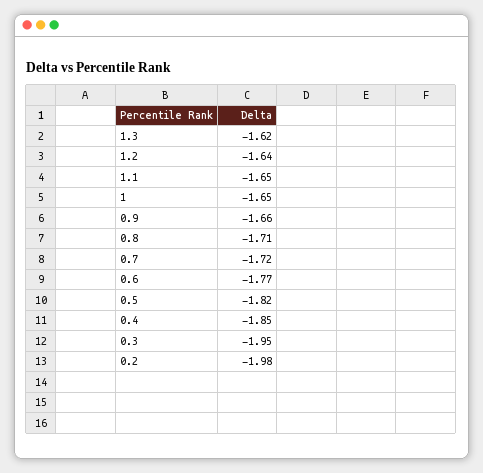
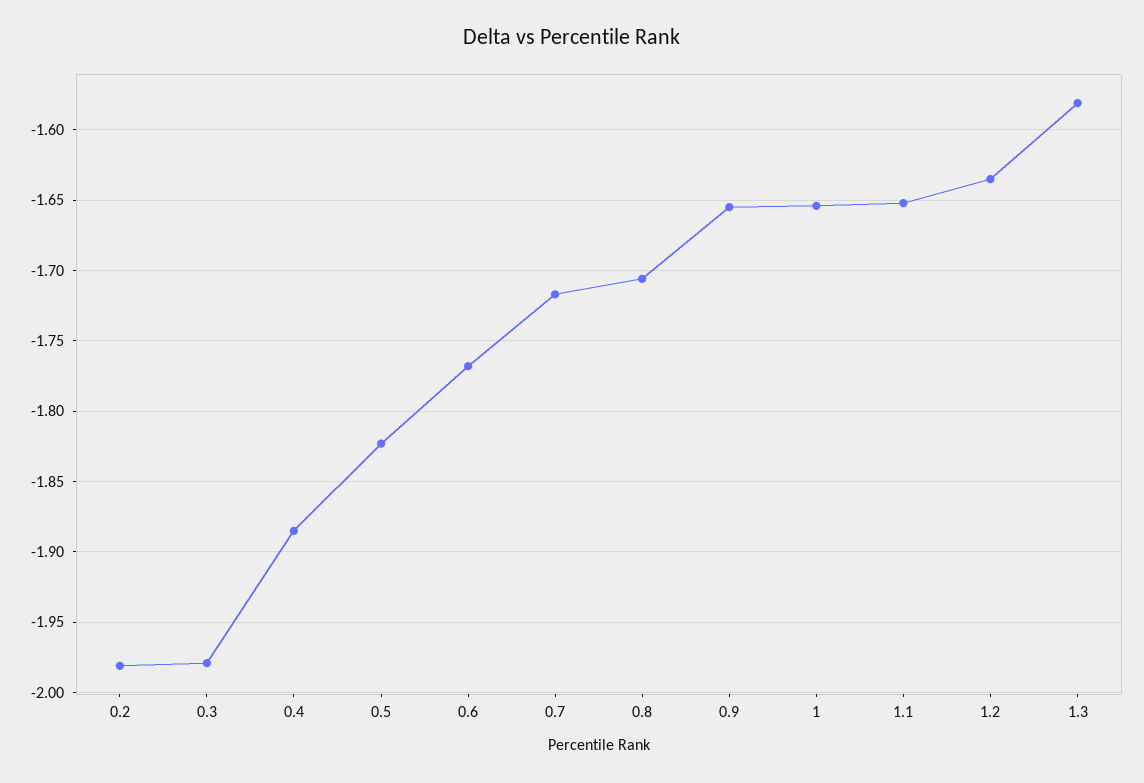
1.3: -1.62 -> -1.58
0.4: -1.85 -> -1.885
0.3: -1.95 -> -1.98

